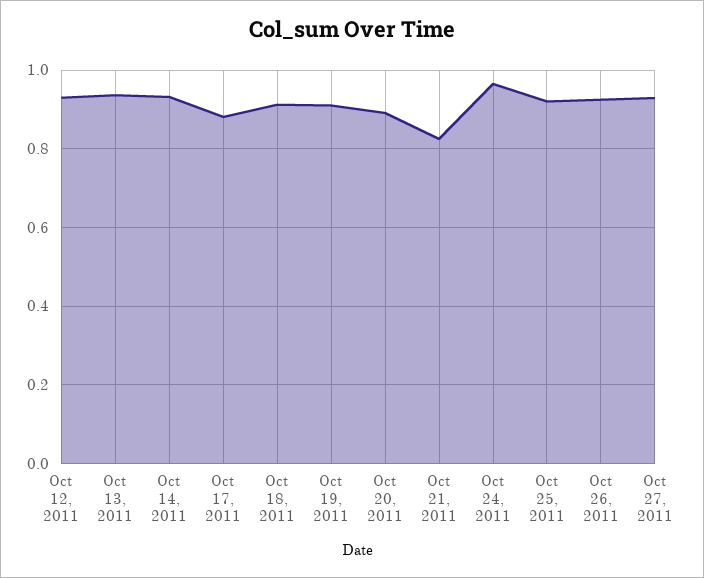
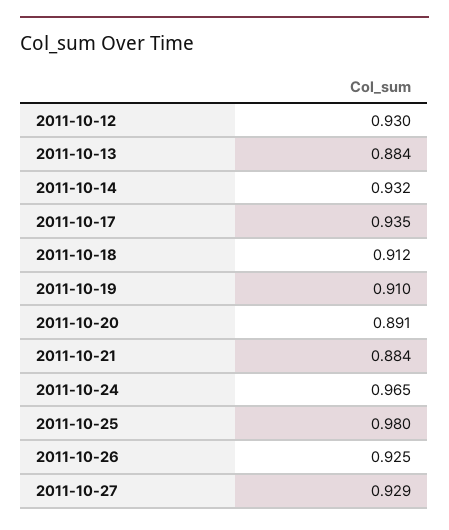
Oct 13, 2011: 0.94 -> 0.884
Oct 17, 2011: 0.88 -> 0.935
Oct 21, 2011: 0.82 -> 0.884
Oct 25, 2011: 0.92 -> 0.98

